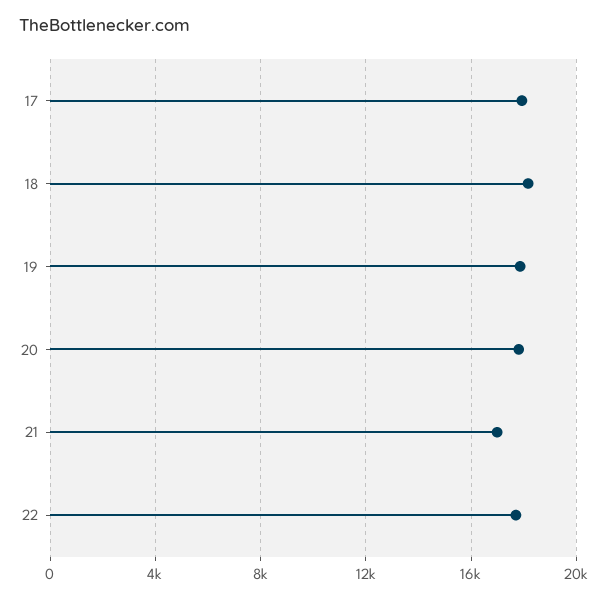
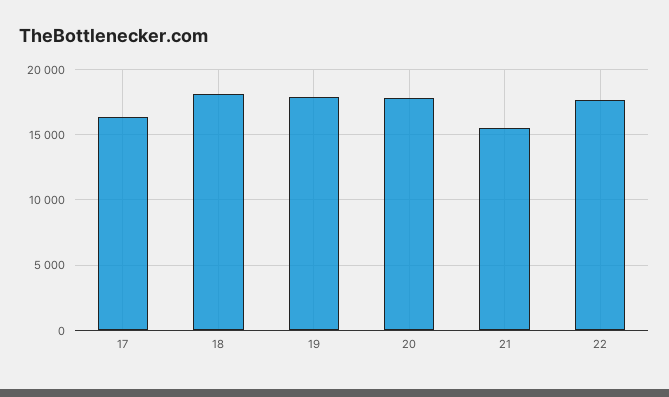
17: 18000 -> 16500
21: 17000 -> 15500

